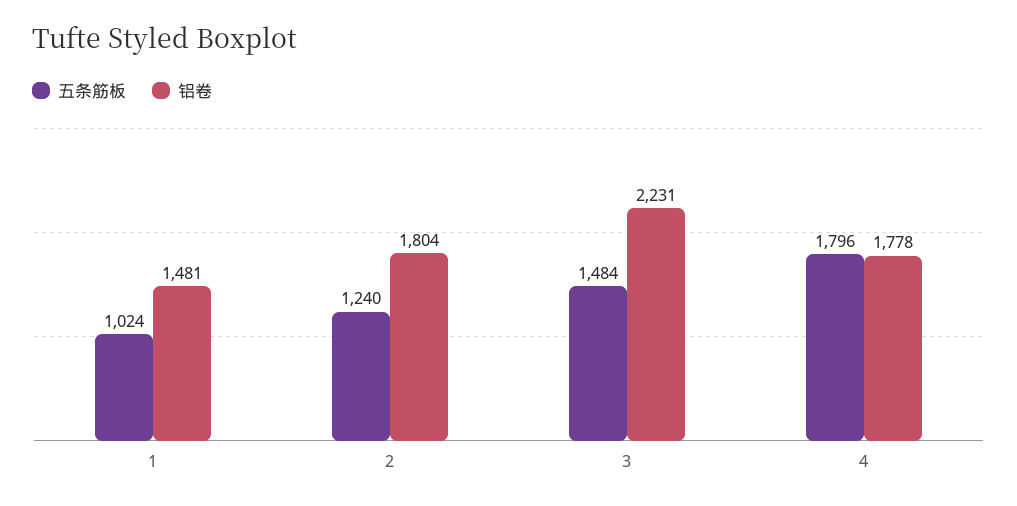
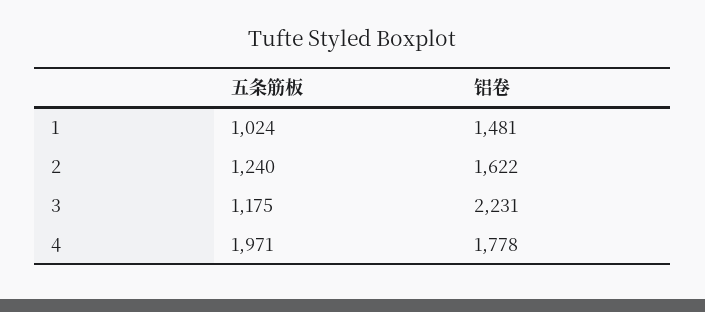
铝卷, 2: 1804 -> 1622
五条筋板, 3: 1484 -> 1175
五条筋板, 4: 1796 -> 1971

